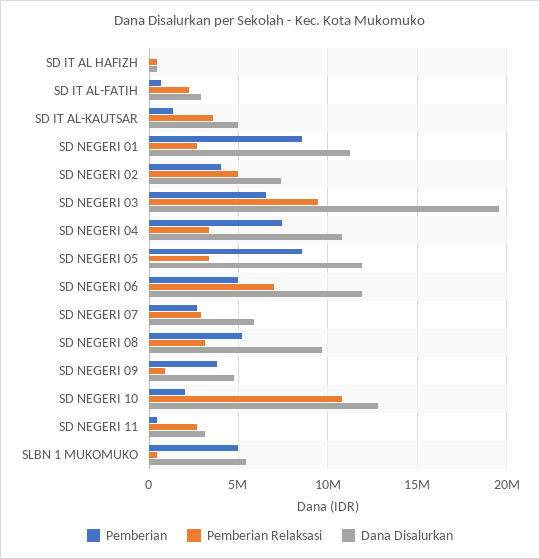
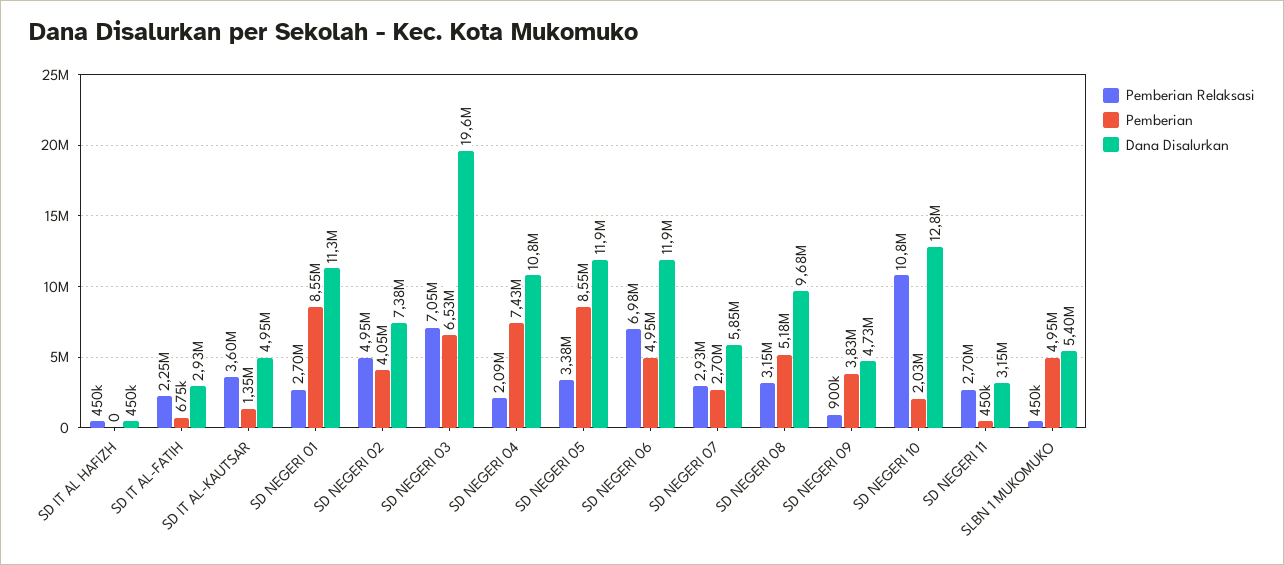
Pemberian Relaksasi, SD NEGERI 03: 9500000 -> 7050000
Pemberian Relaksasi, SD NEGERI 04: 3500000 -> 2090000

